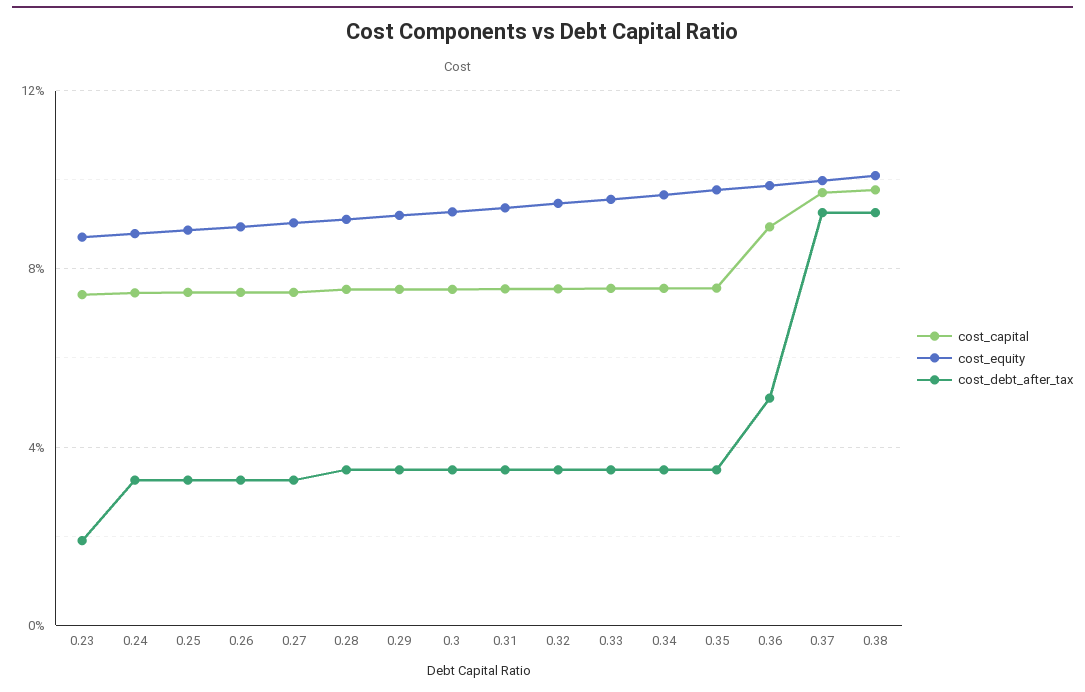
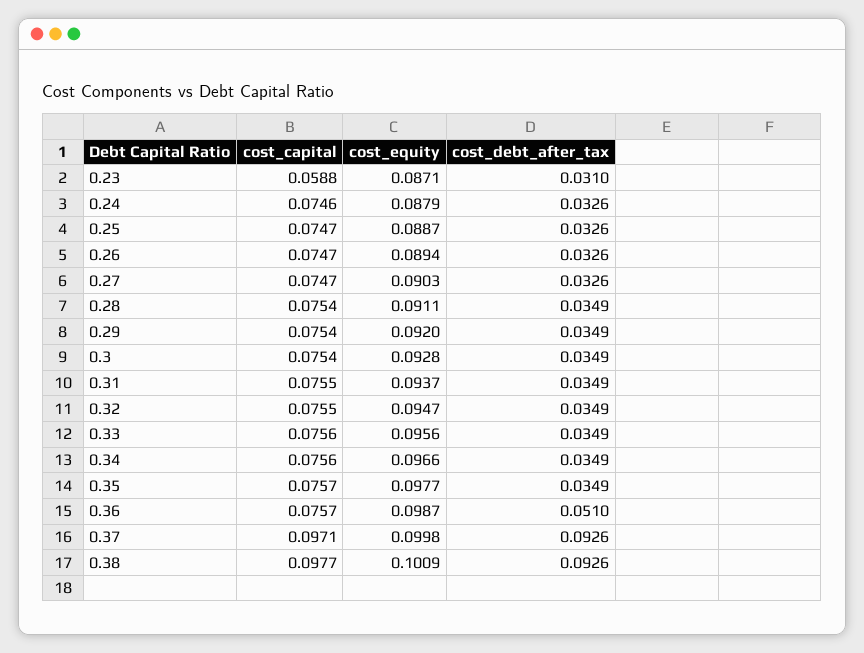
cost_capital, 0.23: 0.075 -> 0.0588
cost_debt_after_tax, 0.23: 0.02 -> 0.031
cost_capital, 0.36: 0.09 -> 0.0757

